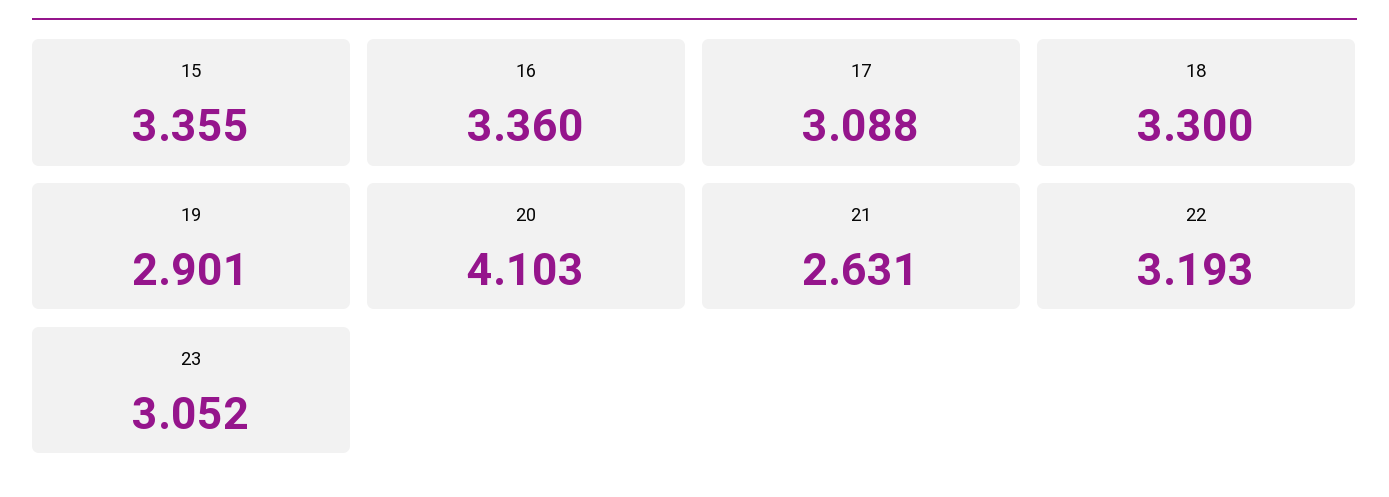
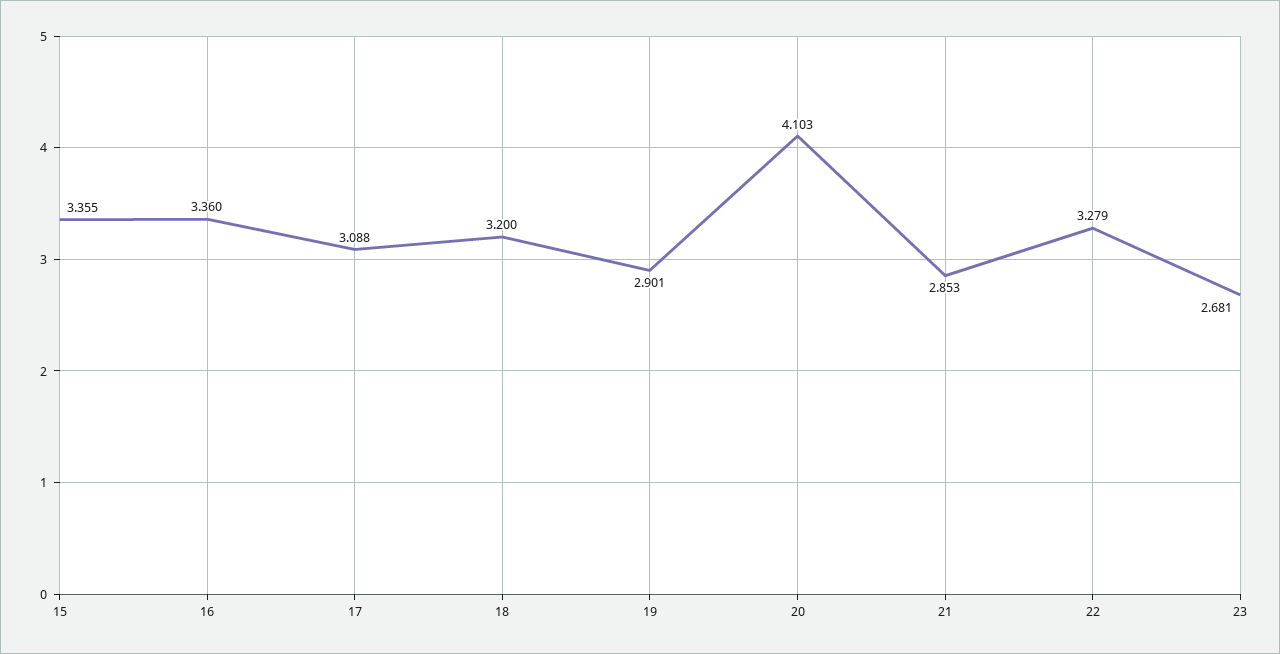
18: 3.3 -> 3.2
21: 2.631 -> 2.853
22: 3.193 -> 3.279
23: 3.052 -> 2.681

